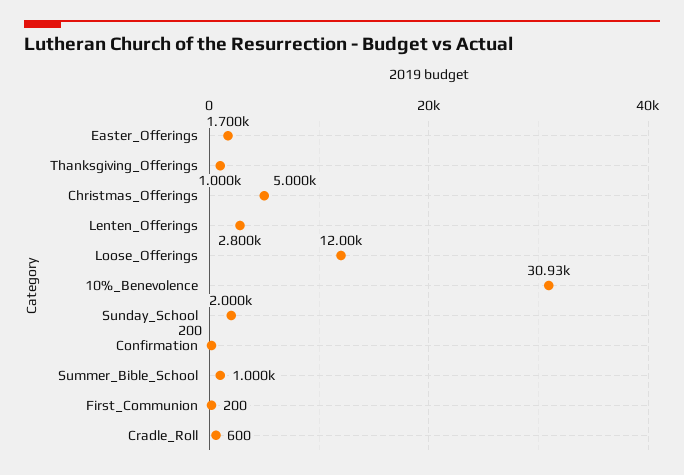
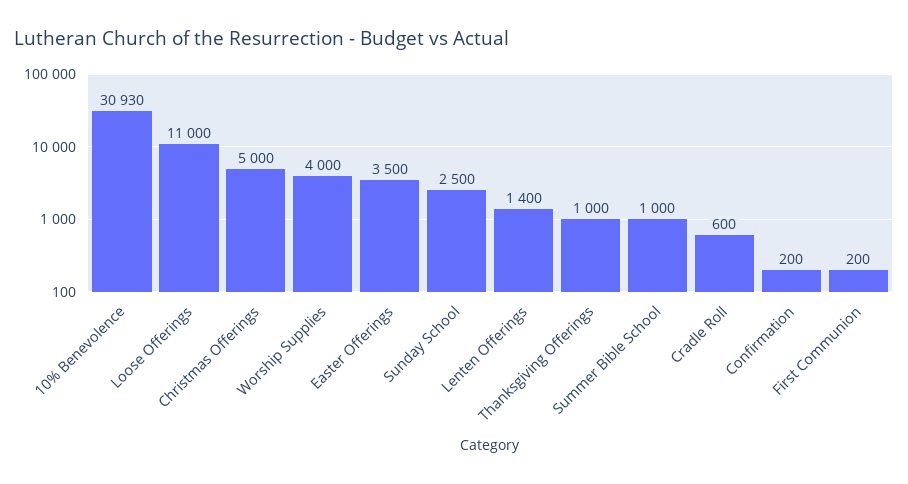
Easter_Offerings: 1700 -> 3500
Lenten_Offerings: 2800 -> 1400
Loose_Offerings: 12000 -> 11000
Sunday_School: 2000 -> 2500
Worship Supplies: none -> 4000

